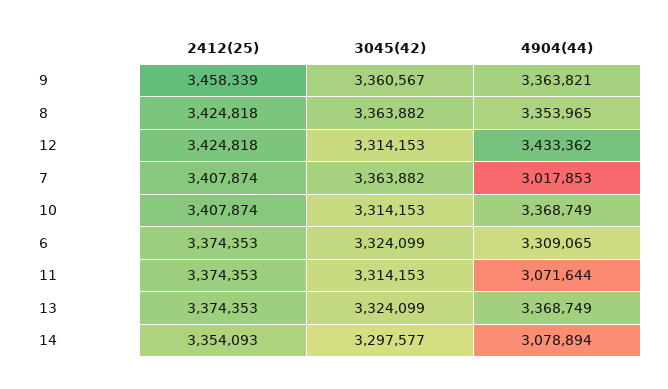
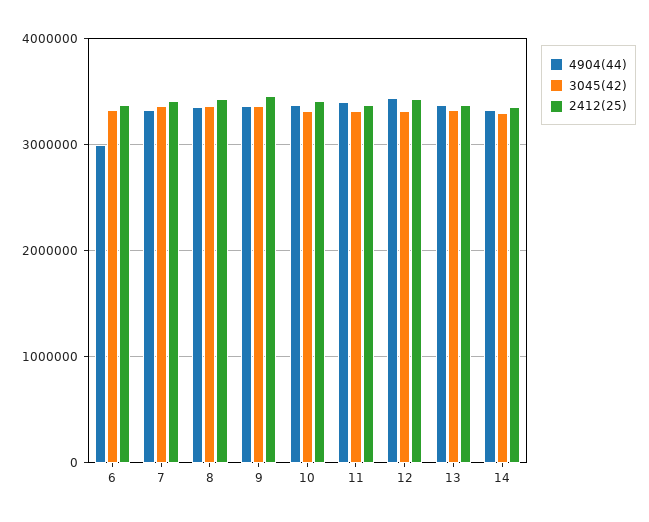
4904(44), 7: 3017853 -> 3300000
4904(44), 6: 3309065 -> 3000000
4904(44), 11: 3071644 -> 3400000
4904(44), 14: 3078894 -> 3300000

